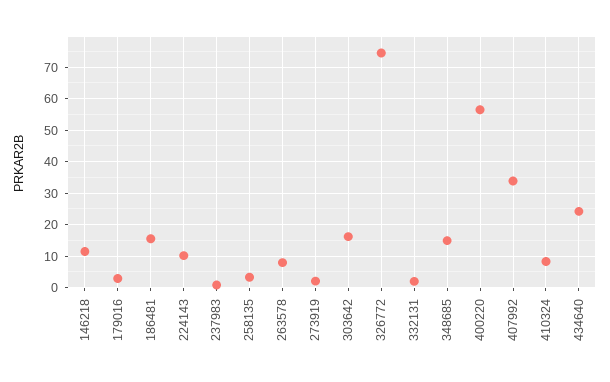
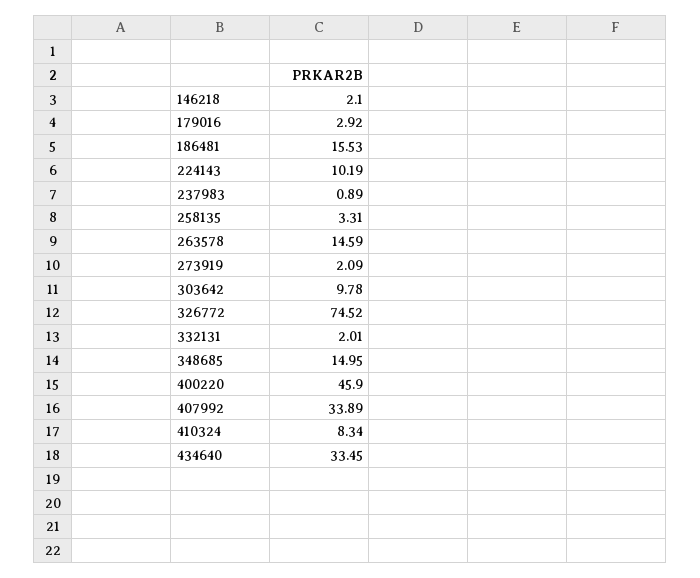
146218: 12 -> 2.1
263578: 8 -> 14.59
303642: 16 -> 9.78
400220: 56 -> 45.9
434640: 24 -> 33.45

